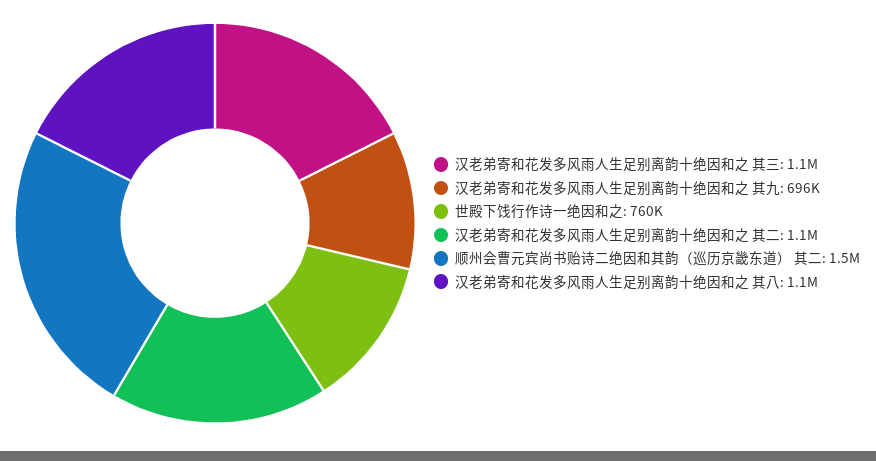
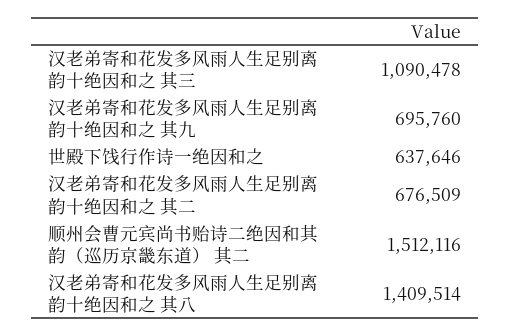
世殿下饯行作诗一绝因和之: 760000 -> 637646
汉老弟寄和花发多风雨人生足别离韵十绝因和之 其二: 1100000 -> 676509
汉老弟寄和花发多风雨人生足别离韵十绝因和之 其八: 1100000 -> 1409514

